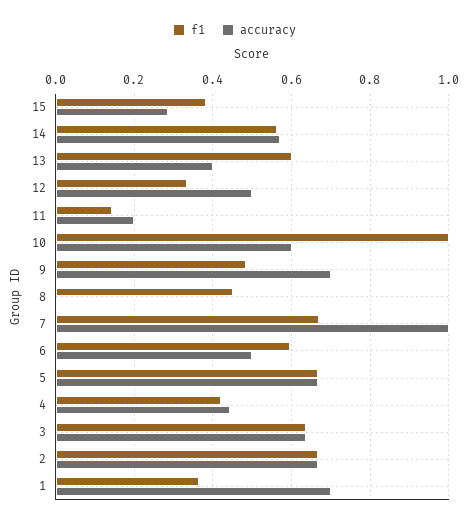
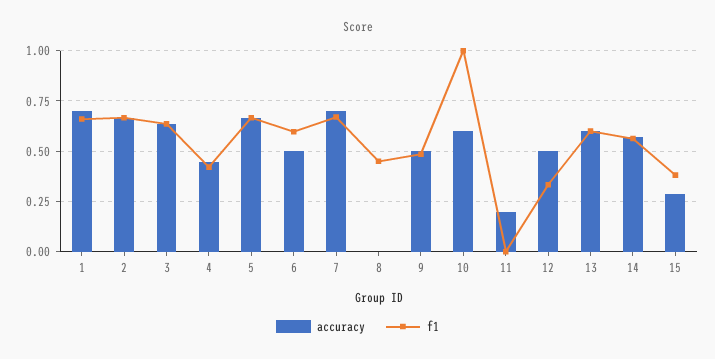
accuracy, 13: 0.4 -> 0.6
f1, 11: 0.14 -> 0
accuracy, 9: 0.7 -> 0.5
accuracy, 7: 1 -> 0.7
f1, 1: 0.36 -> 0.65

